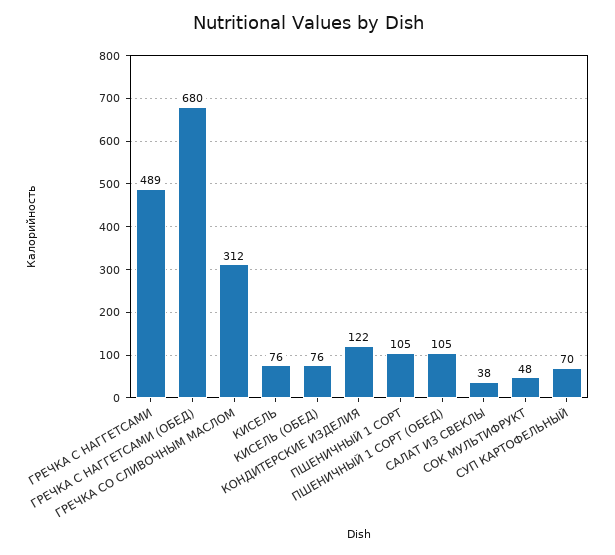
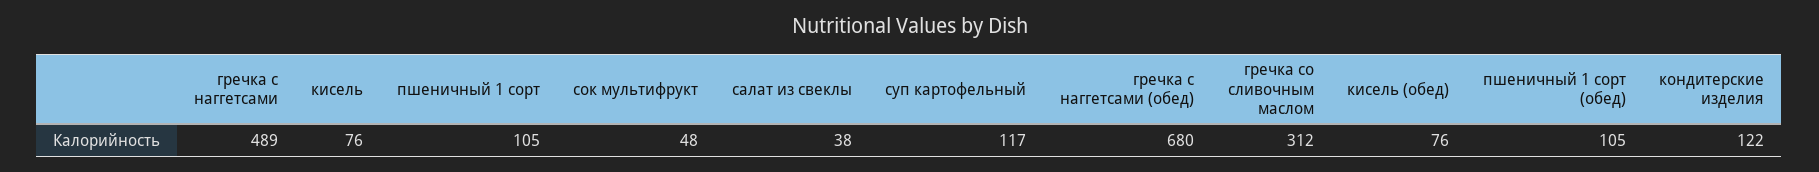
СУП КАРТОФЕЛЬНЫЙ: 70 -> 117

